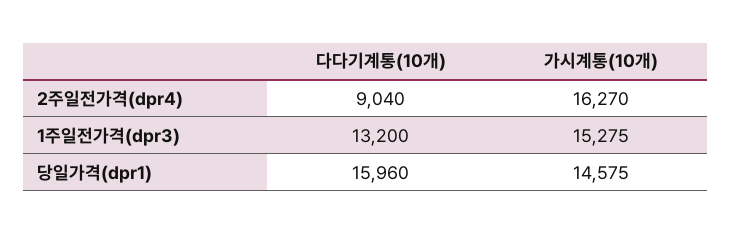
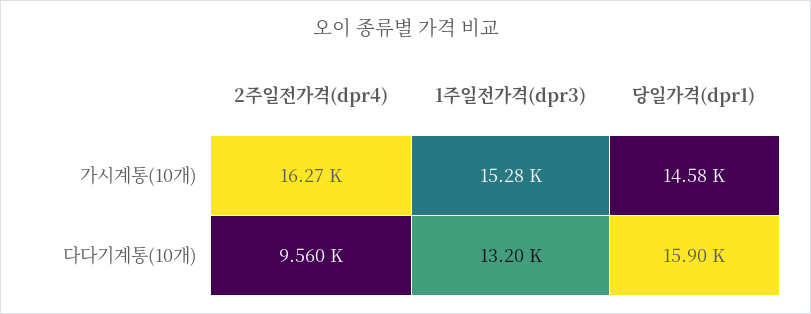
다다기계통(10개), 2주일전가격(dpr4): 9040 -> 9560
다다기계통(10개), 당일가격(dpr1): 15960 -> 15900

